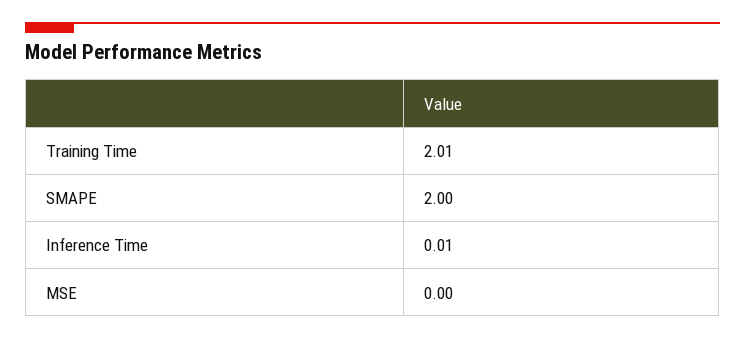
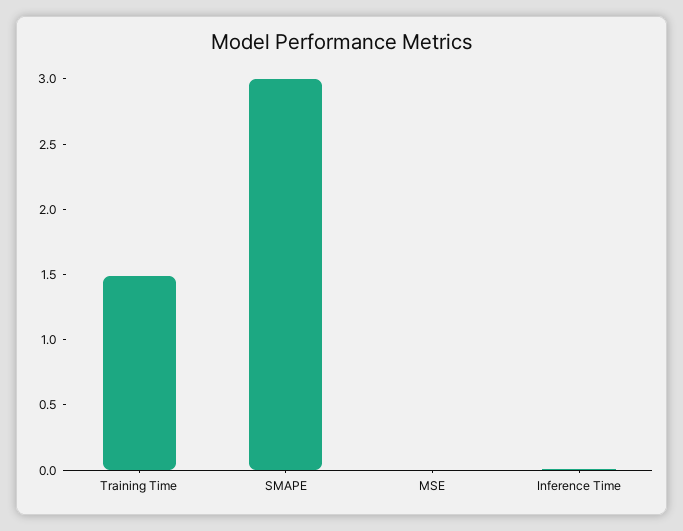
Training Time: 2.01 -> 1.5
SMAPE: 2 -> 3

